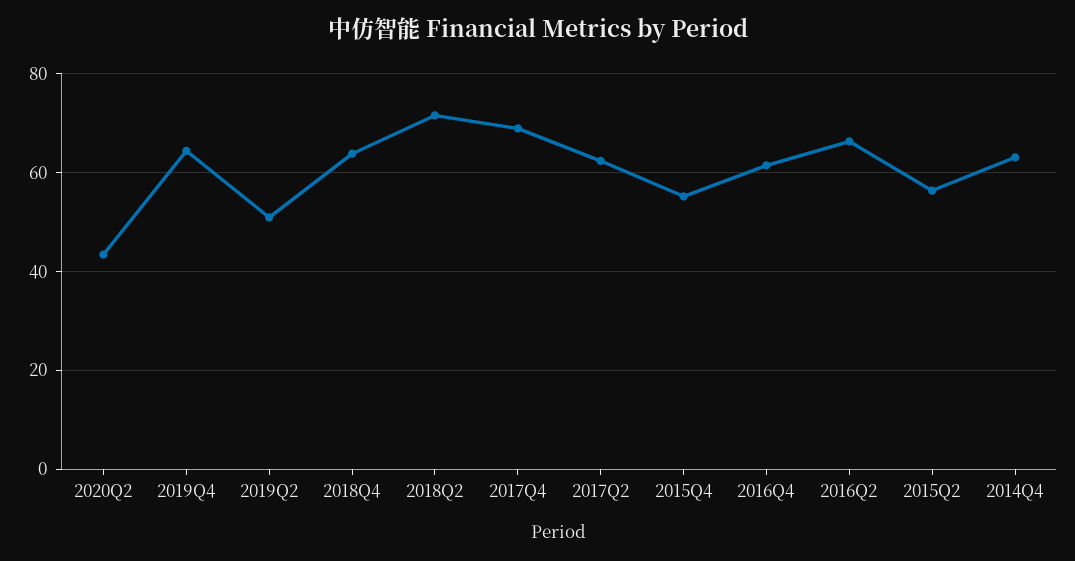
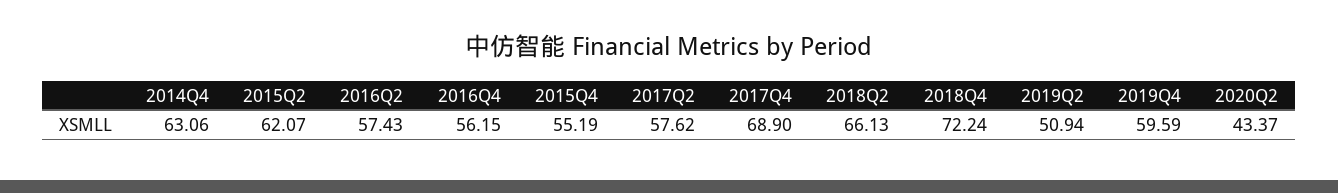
2019Q4: 64 -> 59.59
2018Q4: 64 -> 72.24
2018Q2: 72 -> 66.13
2017Q2: 62 -> 57.62
2016Q4: 62 -> 56.15
2016Q2: 66 -> 57.43
2015Q2: 56 -> 62.07

